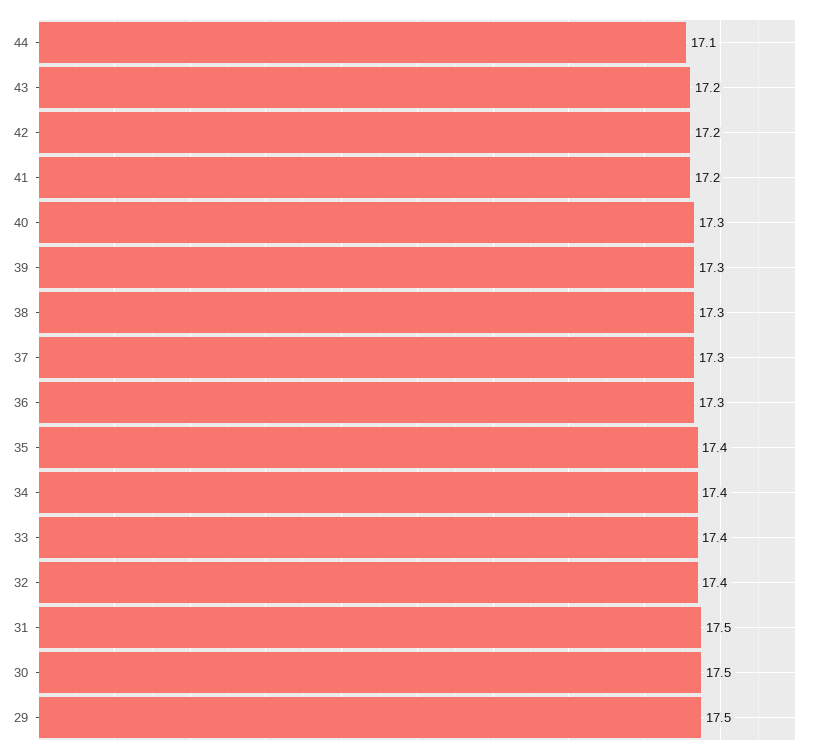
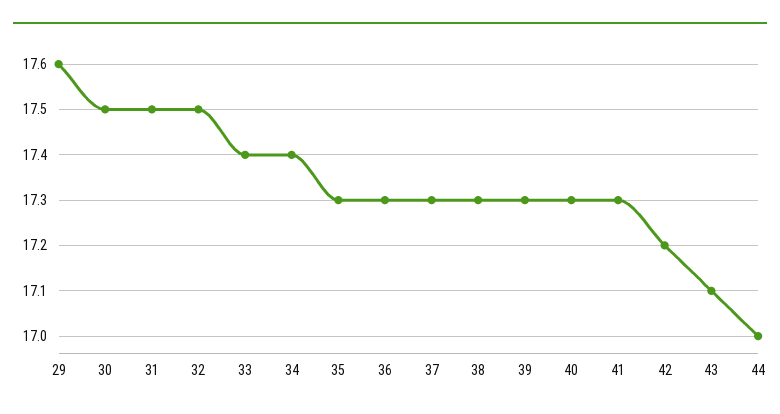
44: 17.1 -> 17
43: 17.2 -> 17.1
41: 17.2 -> 17.3
35: 17.4 -> 17.3
32: 17.4 -> 17.5
29: 17.5 -> 17.6

